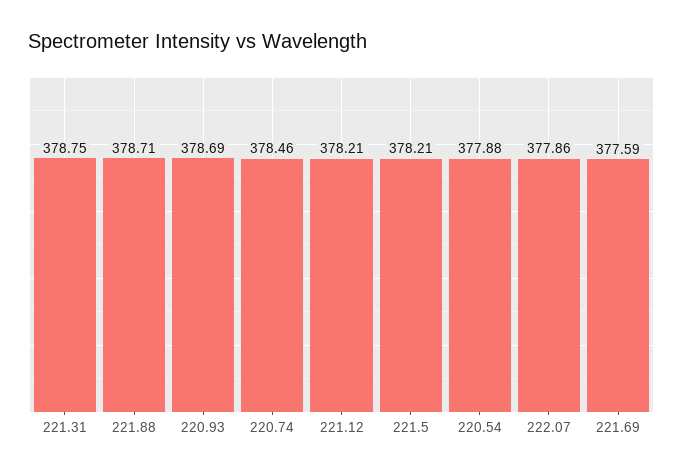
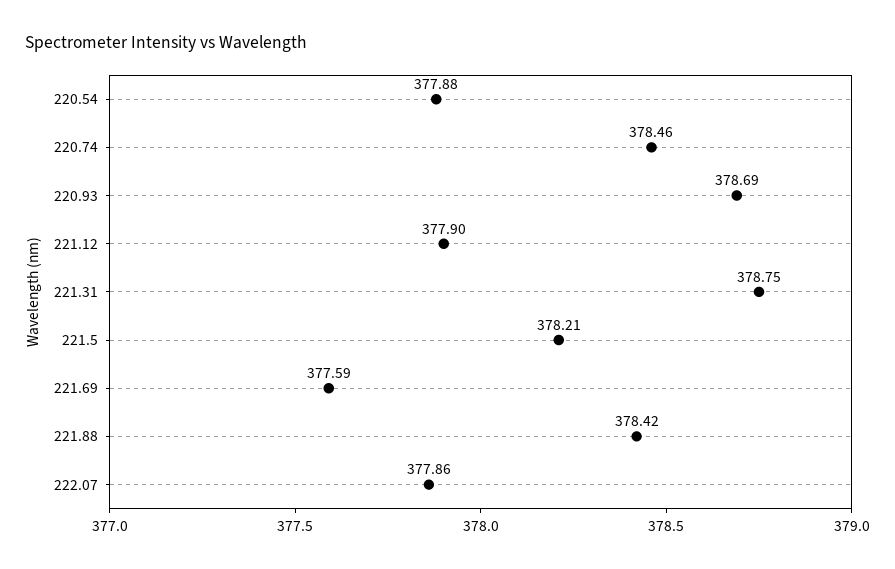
221.88: 378.71 -> 378.42
221.12: 378.21 -> 377.9

